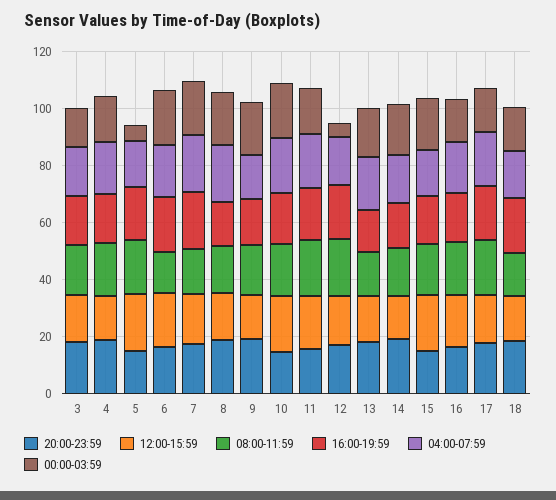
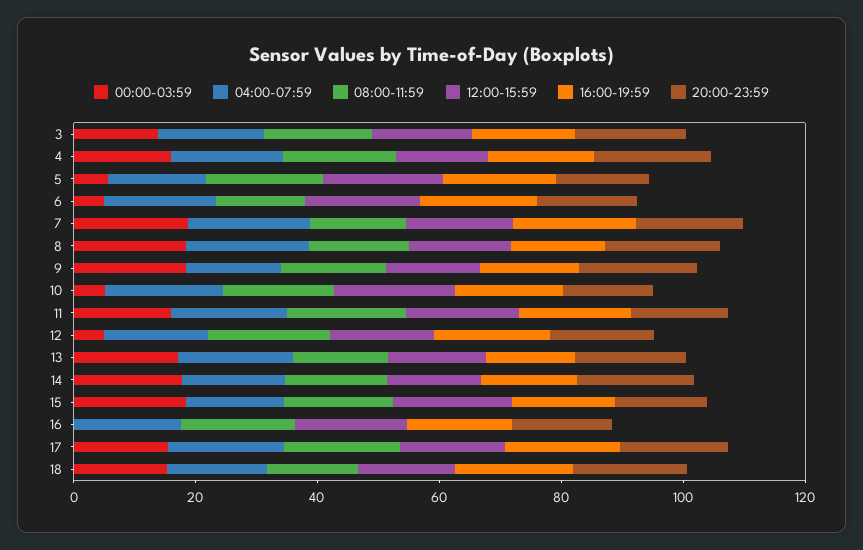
00:00-03:59, 6: 20 -> 5
00:00-03:59, 10: 20 -> 5
00:00-03:59, 16: 15 -> 0

